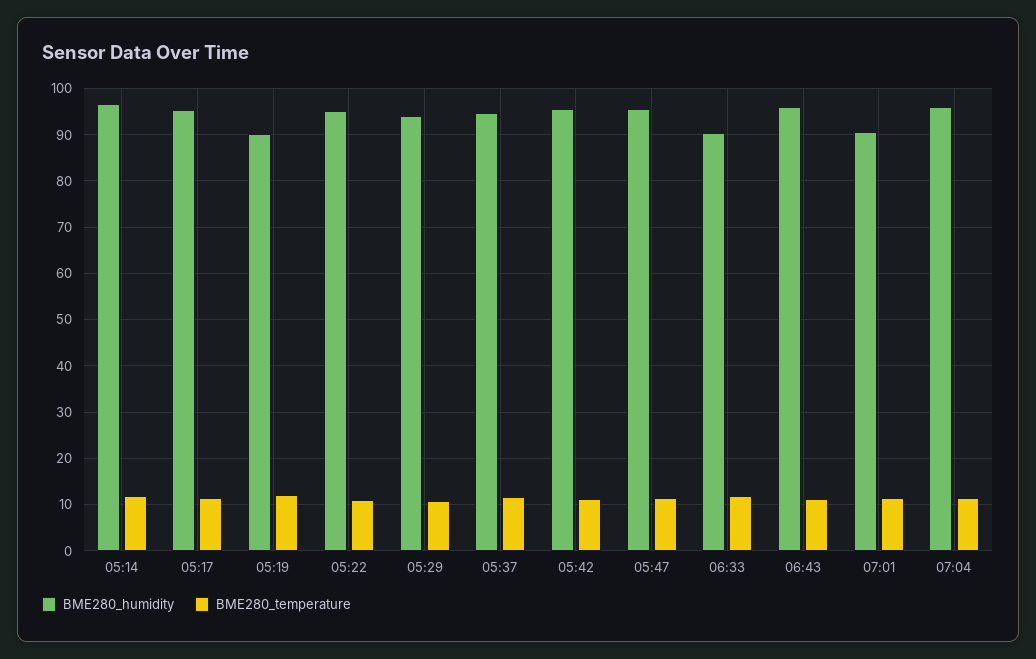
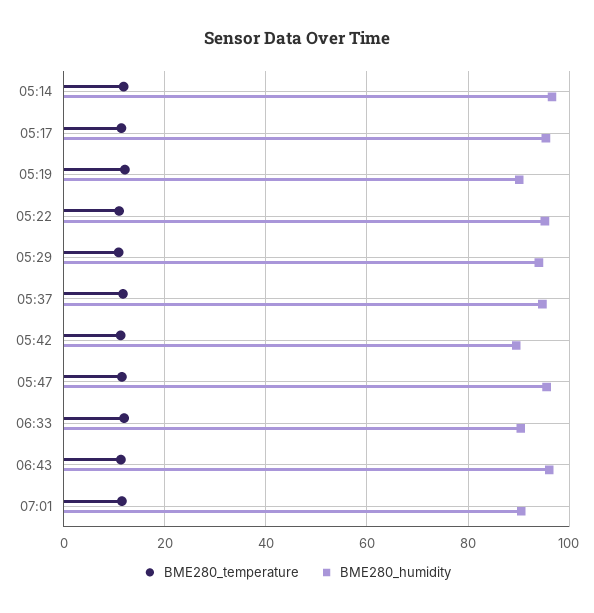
BME280_humidity, 05:42: 96 -> 90
BME280_humidity, 07:04: 96 -> none
BME280_temperature, 07:04: 12 -> none

